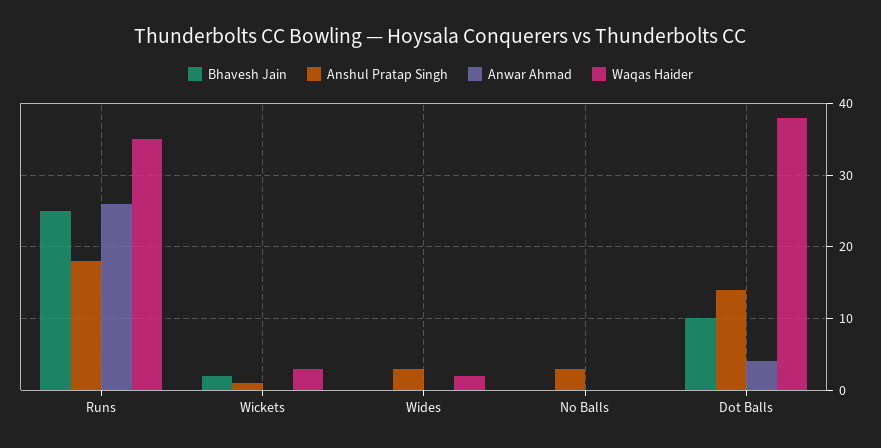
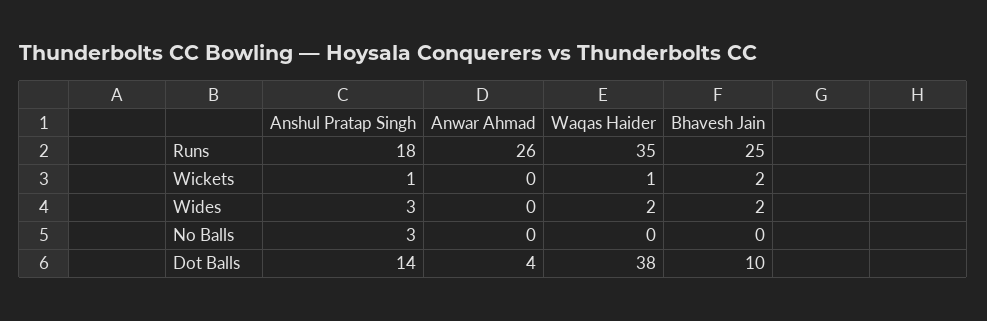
Waqas Haider, Wickets: 3 -> 1
Bhavesh Jain, Wides: 0 -> 2

